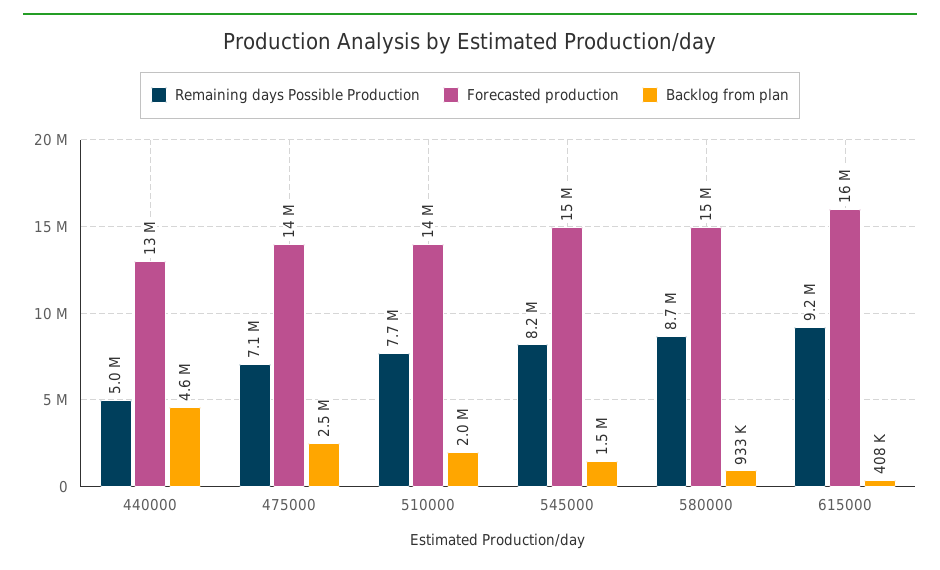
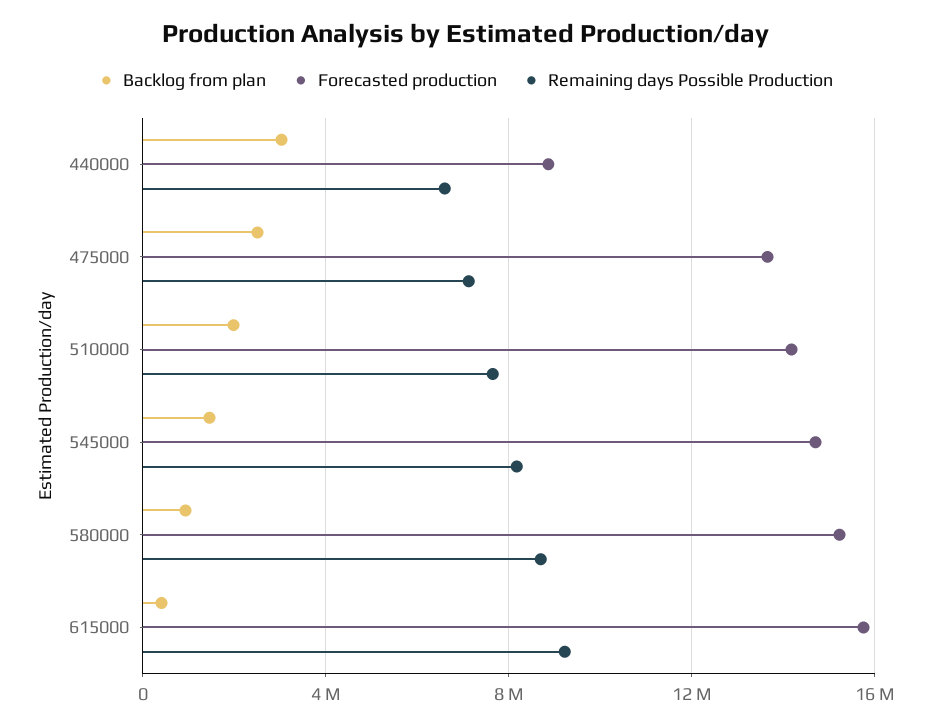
Remaining days Possible Production, 440000: 5000000 -> 6500000
Forecasted production, 440000: 13000000 -> 9000000
Backlog from plan, 440000: 4600000 -> 3000000

